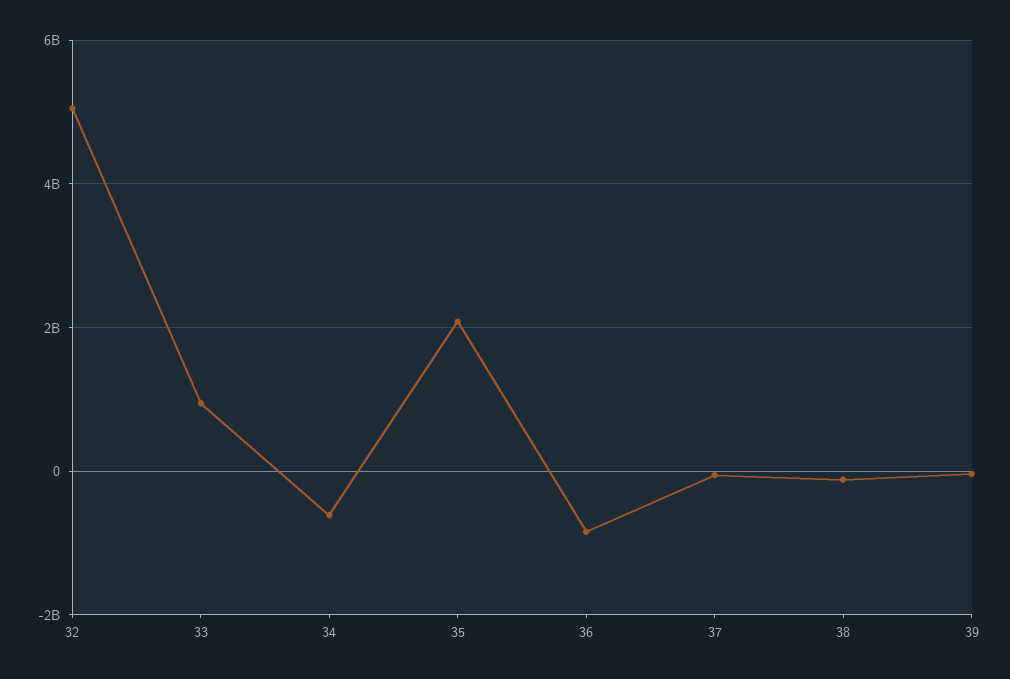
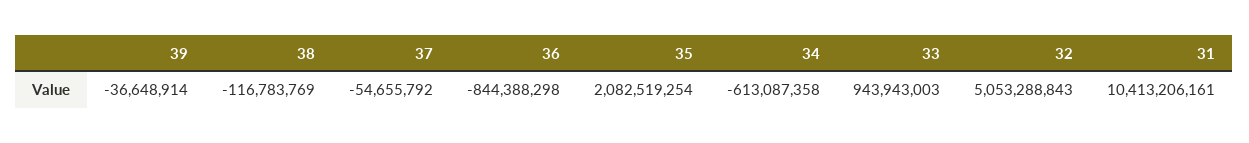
31: none -> 10413206161

